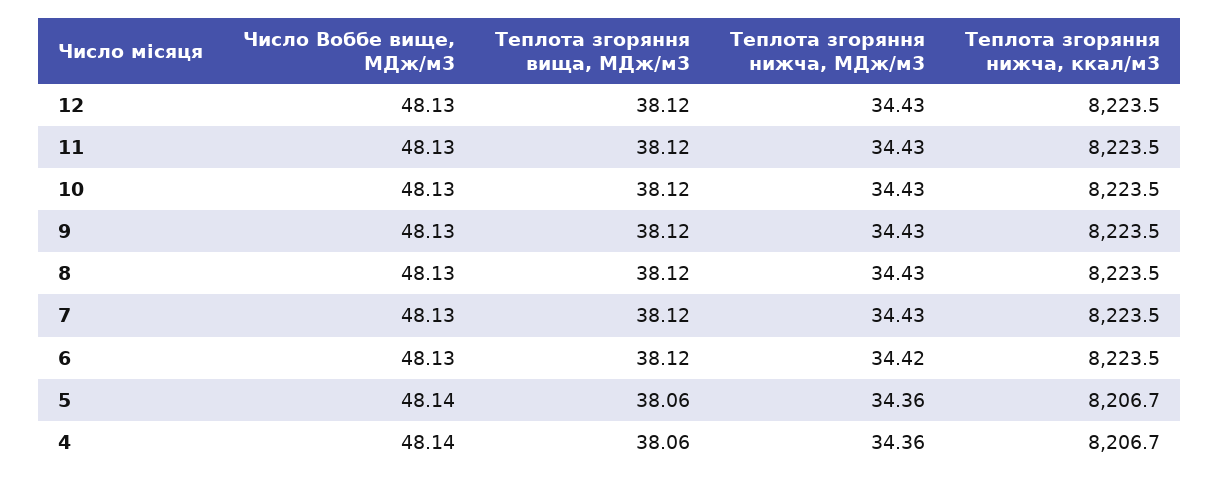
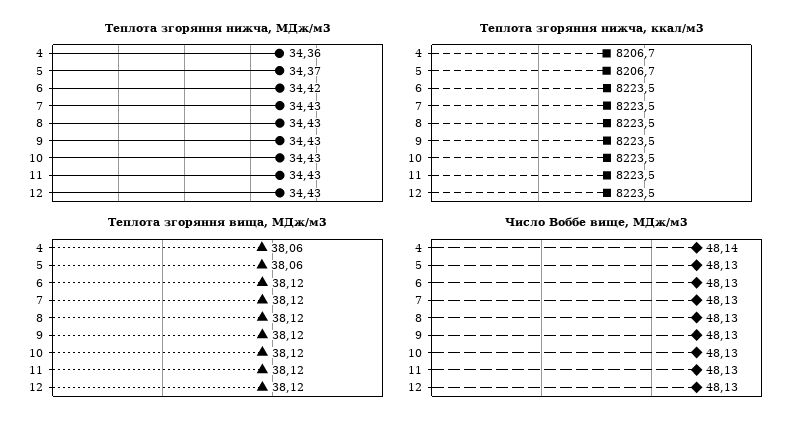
Число Воббе вище, МДж/м3, 5: 48.14 -> 48.13
Теплота згоряння нижча, МДж/м3, 5: 34.36 -> 34.37

